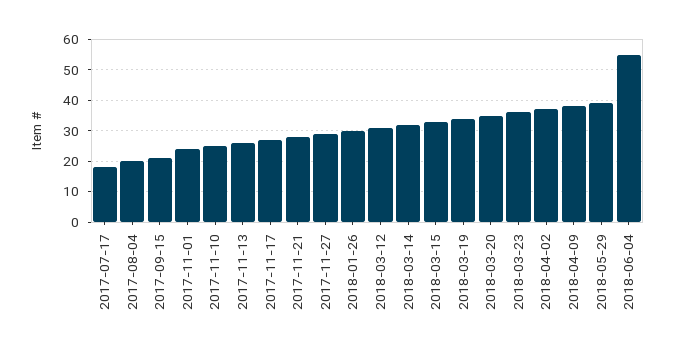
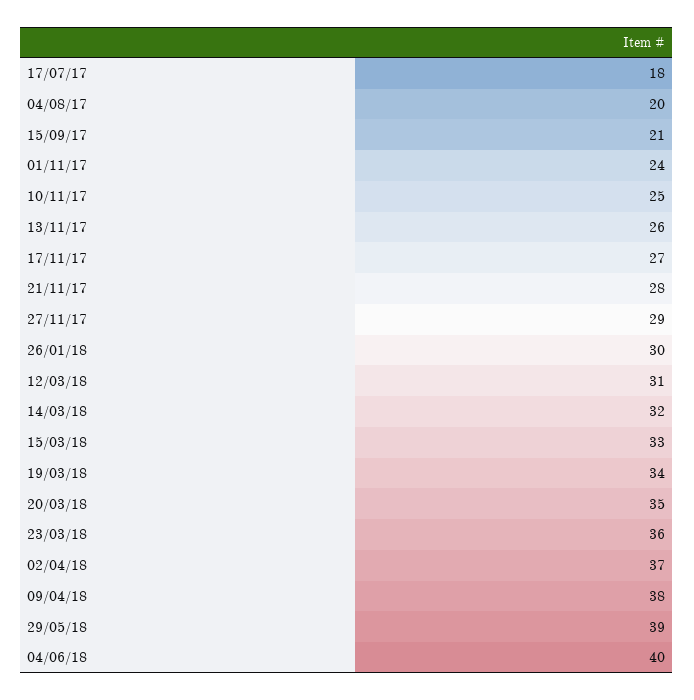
2018-06-04: 55 -> 40

